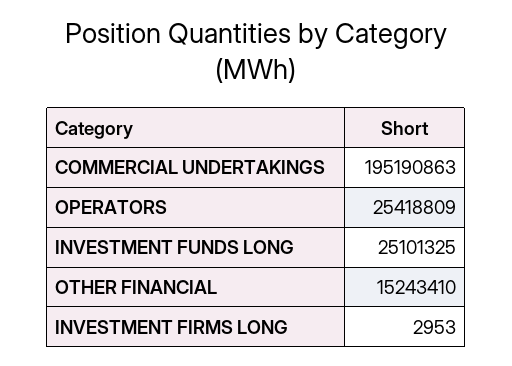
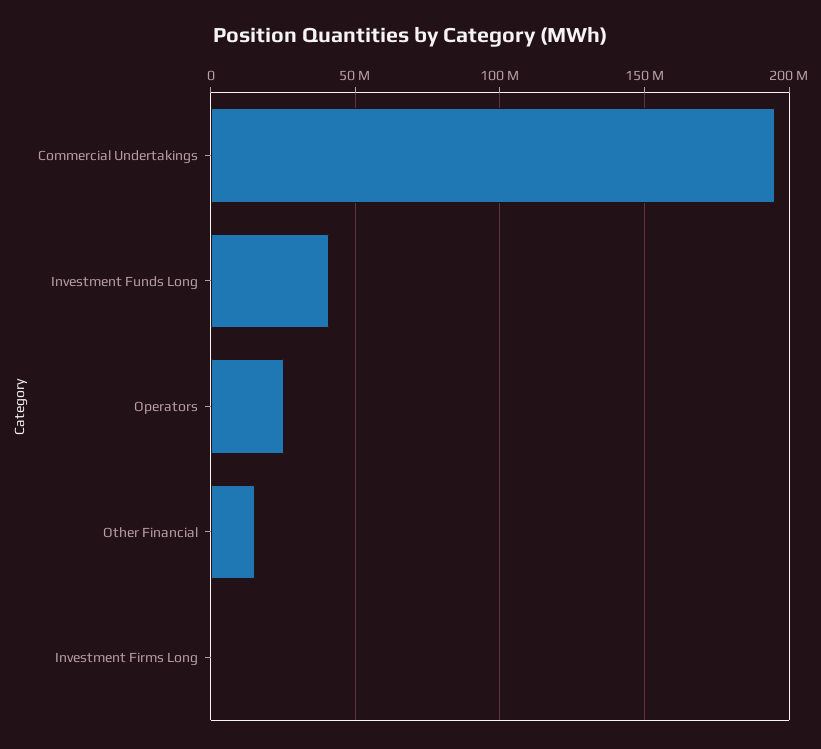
INVESTMENT FUNDS LONG: 25101325 -> 40000000

